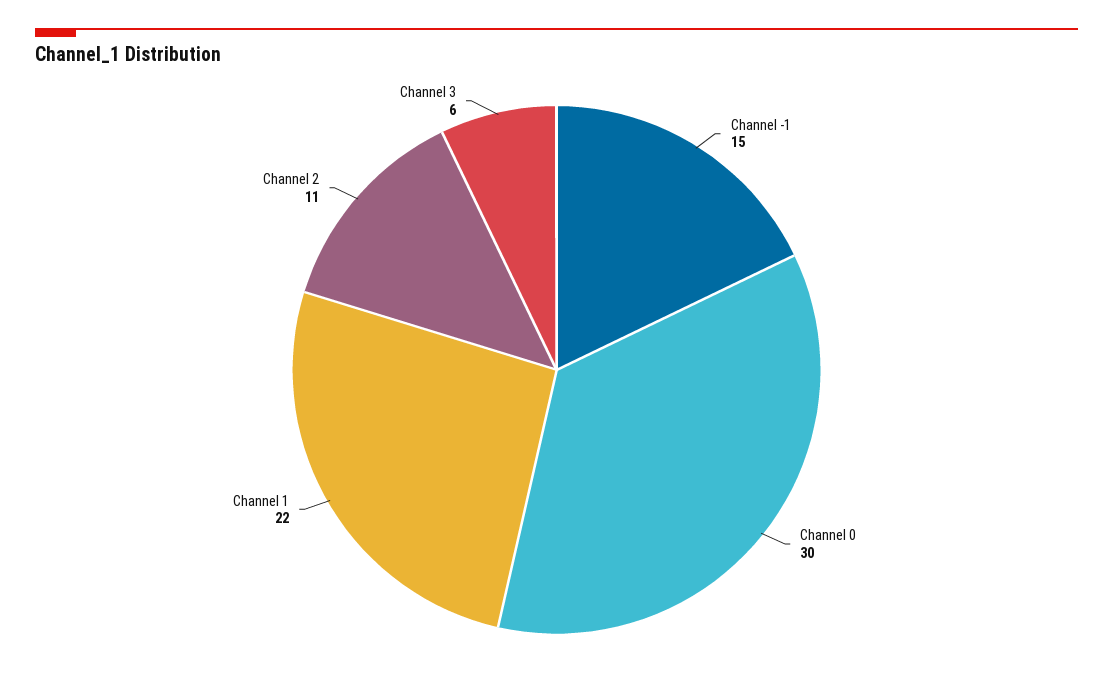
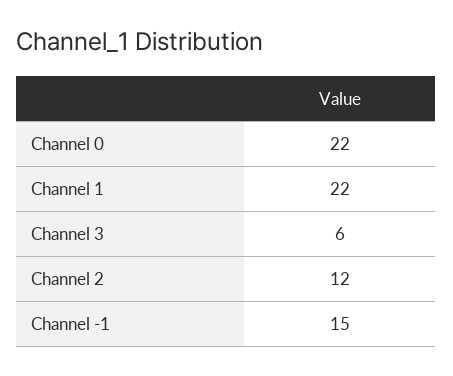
Channel 0: 30 -> 22
Channel 2: 11 -> 12

